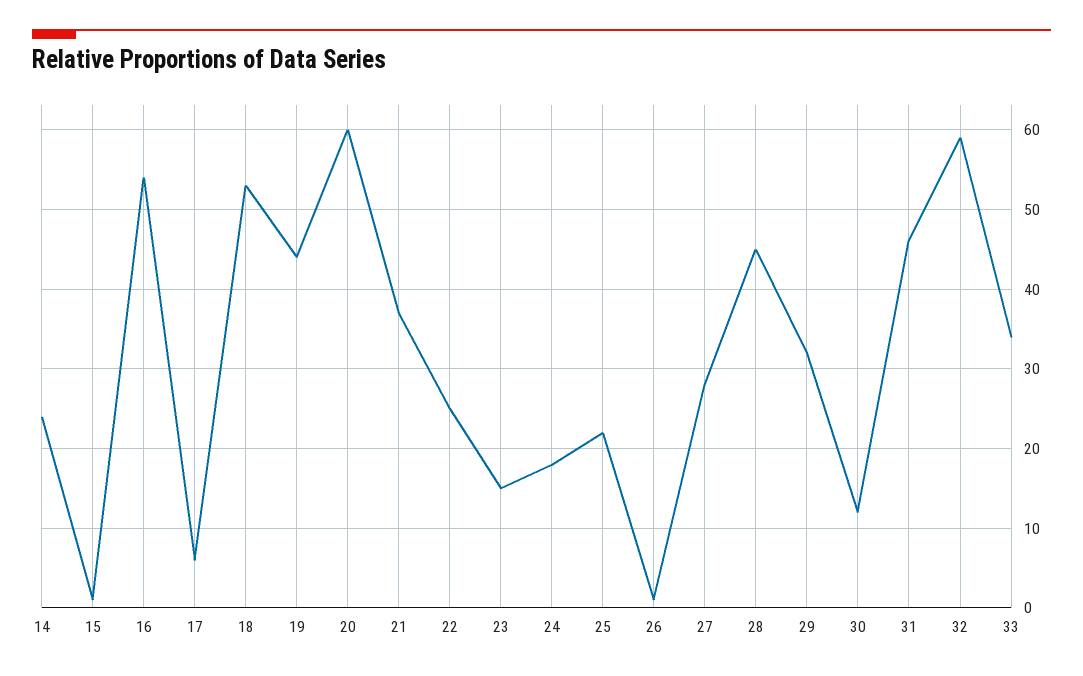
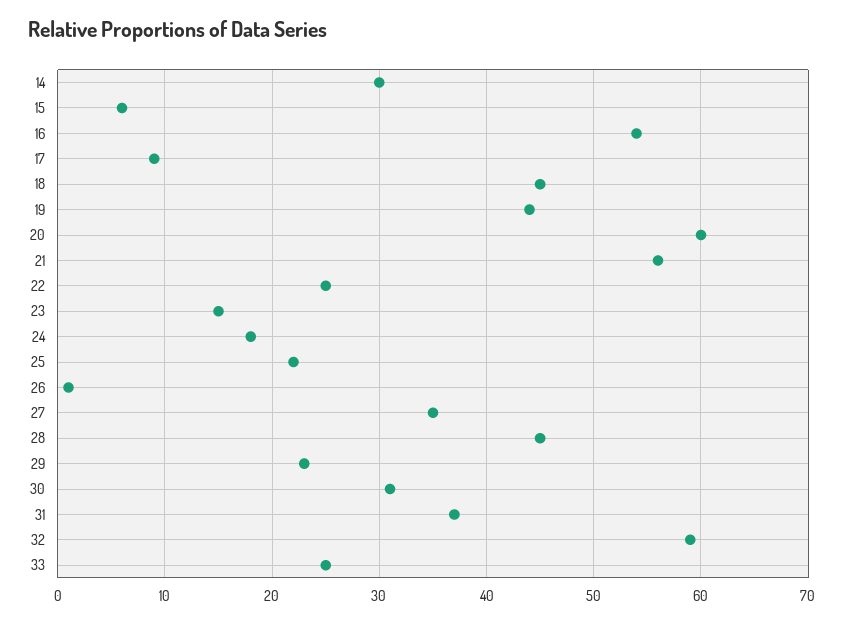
14: 24 -> 30
15: 1 -> 6
17: 6 -> 9
18: 53 -> 45
21: 37 -> 56
27: 28 -> 35
29: 32 -> 23
30: 12 -> 31
31: 46 -> 37
33: 34 -> 25

